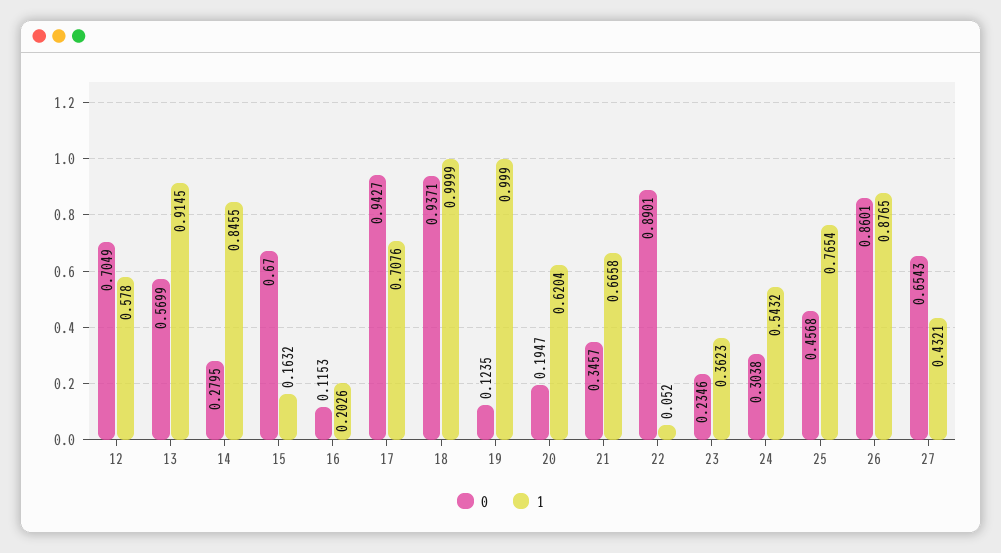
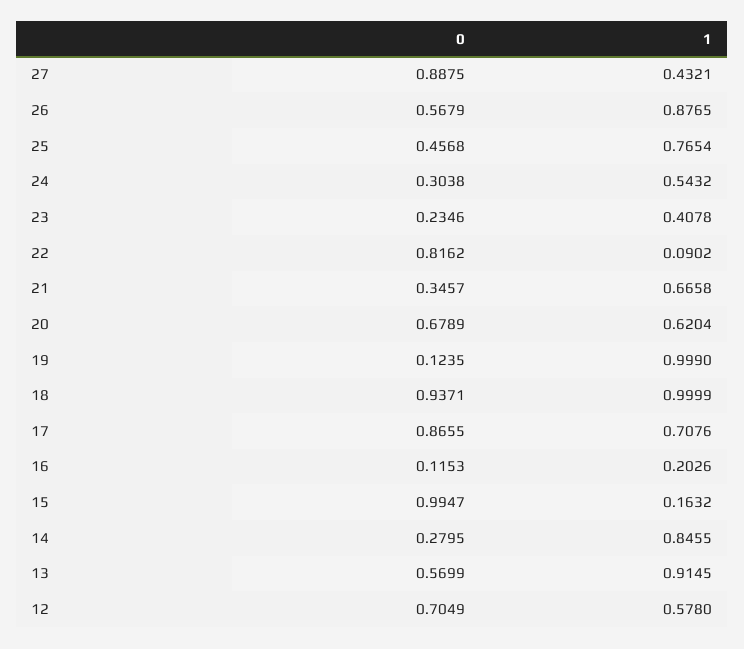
0, 15: 0.67 -> 0.9947
0, 17: 0.9427 -> 0.8655
0, 20: 0.1947 -> 0.6789
0, 22: 0.8901 -> 0.8162
1, 22: 0.052 -> 0.0902
1, 23: 0.3623 -> 0.4078
0, 26: 0.8601 -> 0.5679
0, 27: 0.6543 -> 0.8875

